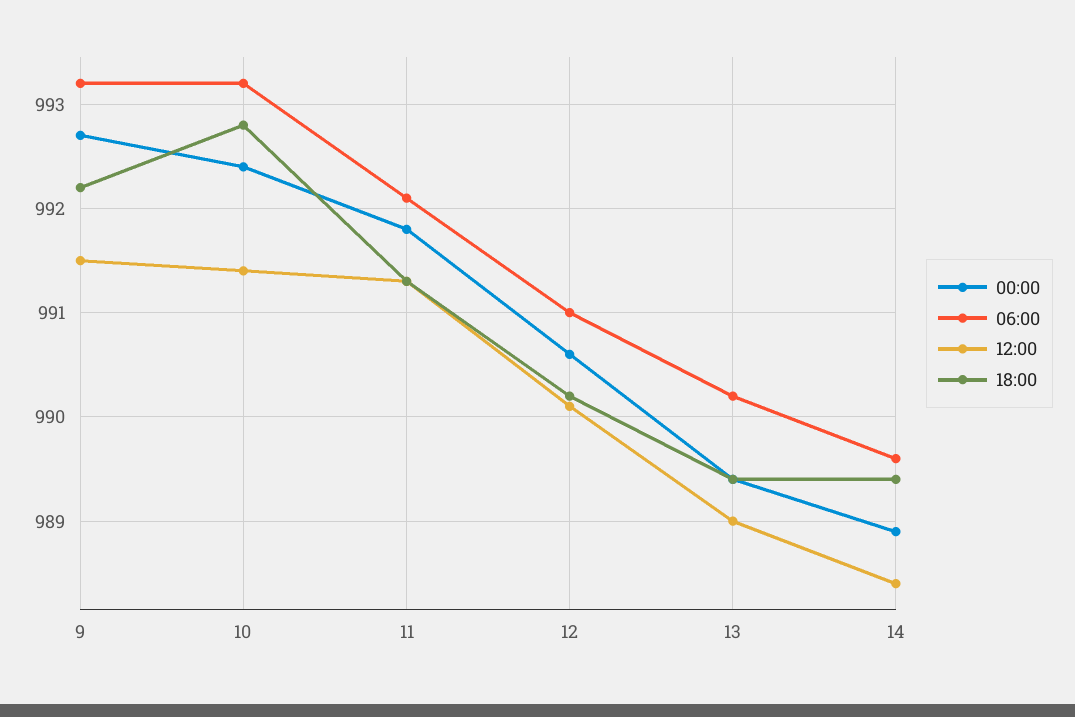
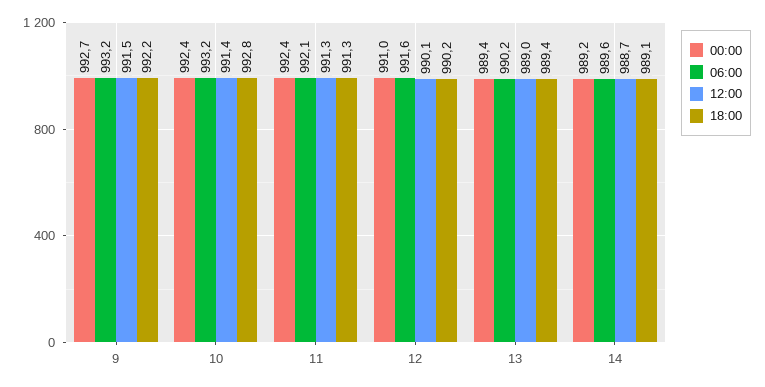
00:00, 11: 991.8 -> 992.4
00:00, 12: 990.6 -> 991
06:00, 12: 991 -> 991.6
00:00, 14: 988.9 -> 989.2
12:00, 14: 988.4 -> 988.7
18:00, 14: 989.4 -> 989.1

